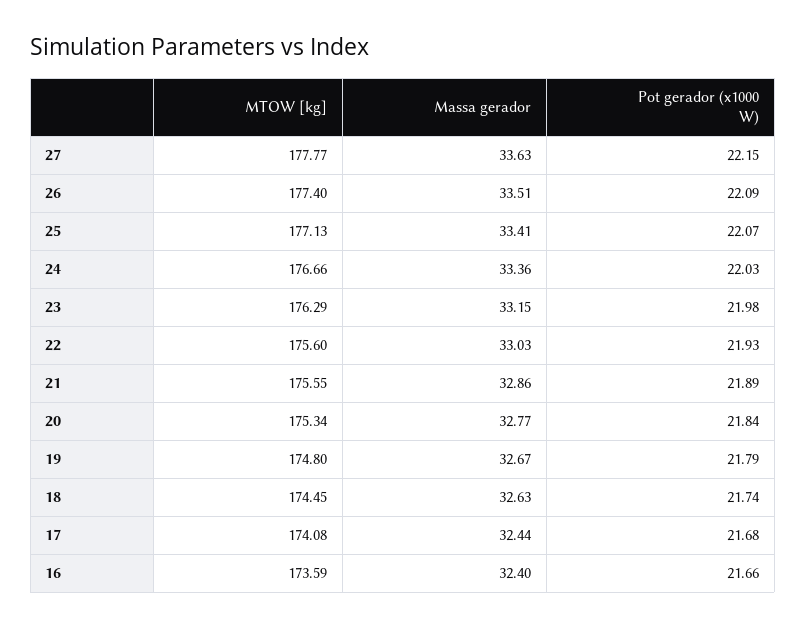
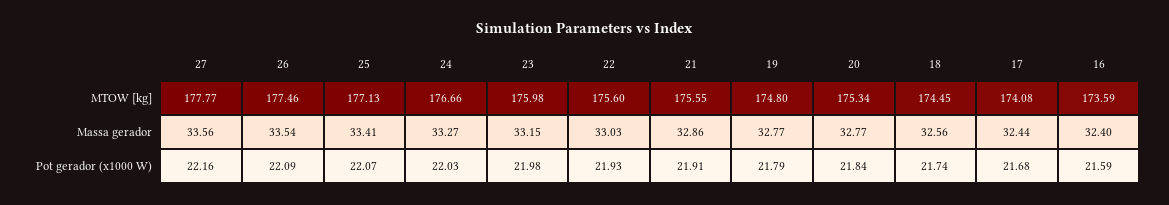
Massa gerador, 27: 33.63 -> 33.56
Pot gerador (x1000 W), 27: 22.15 -> 22.16
MTOW [kg], 26: 177.4 -> 177.46
Massa gerador, 26: 33.51 -> 33.54
Massa gerador, 24: 33.36 -> 33.27
MTOW [kg], 23: 176.29 -> 175.98
Pot gerador (x1000 W), 21: 21.89 -> 21.91
Massa gerador, 19: 32.67 -> 32.77
Massa gerador, 18: 32.63 -> 32.56
Pot gerador (x1000 W), 16: 21.66 -> 21.59

